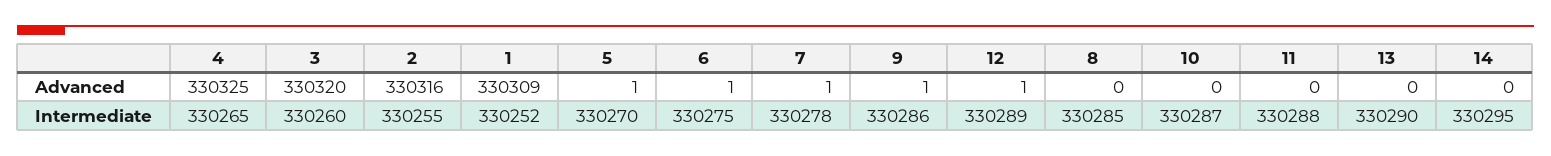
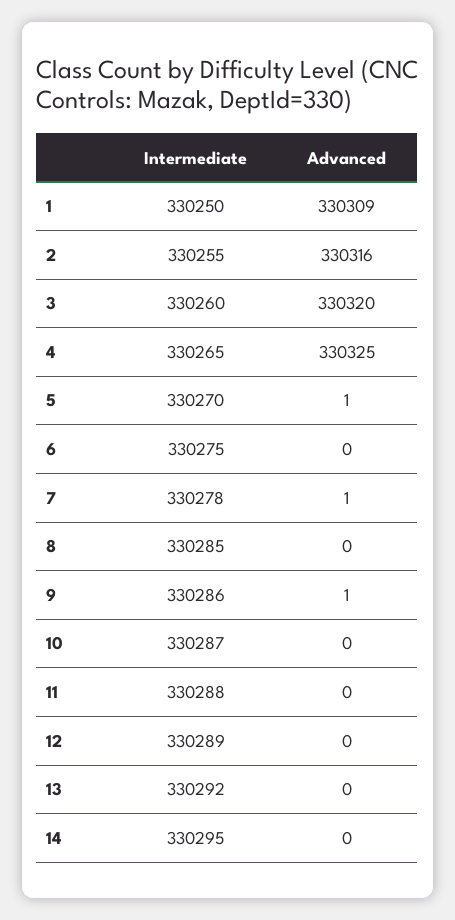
6, Advanced: 1 -> 0
12, Advanced: 1 -> 0
1, Intermediate: 330252 -> 330250
13, Intermediate: 330290 -> 330292

